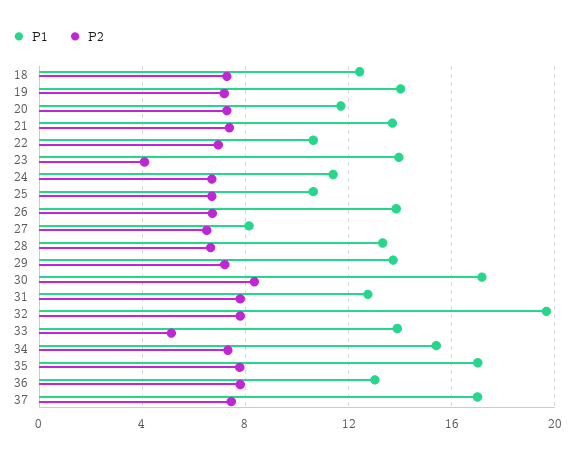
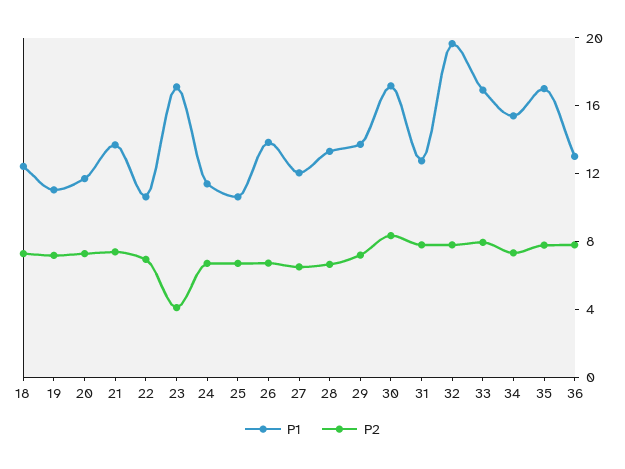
P1, 19: 14 -> 11
P1, 23: 14 -> 17
P1, 27: 8 -> 12
P1, 33: 14 -> 17
P2, 33: 5 -> 8
P1, 37: 17 -> none
P2, 37: 7.5 -> none

